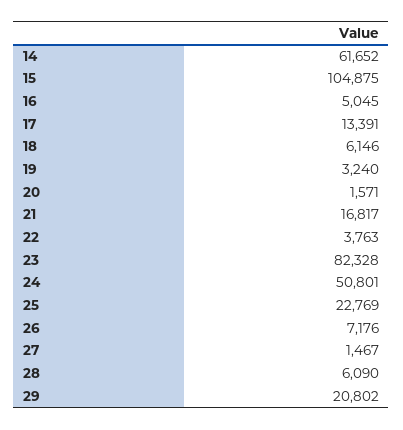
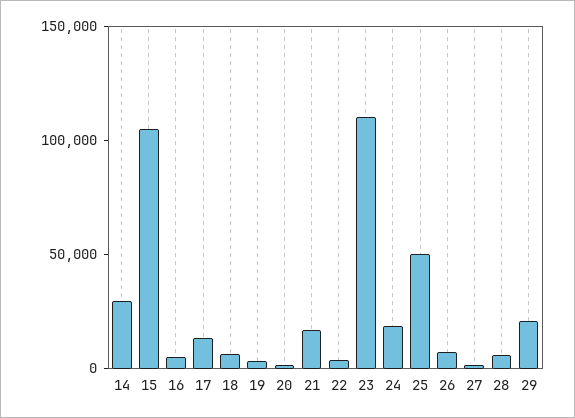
14: 61652 -> 30000
23: 82328 -> 110000
24: 50801 -> 20000
25: 22769 -> 50000

